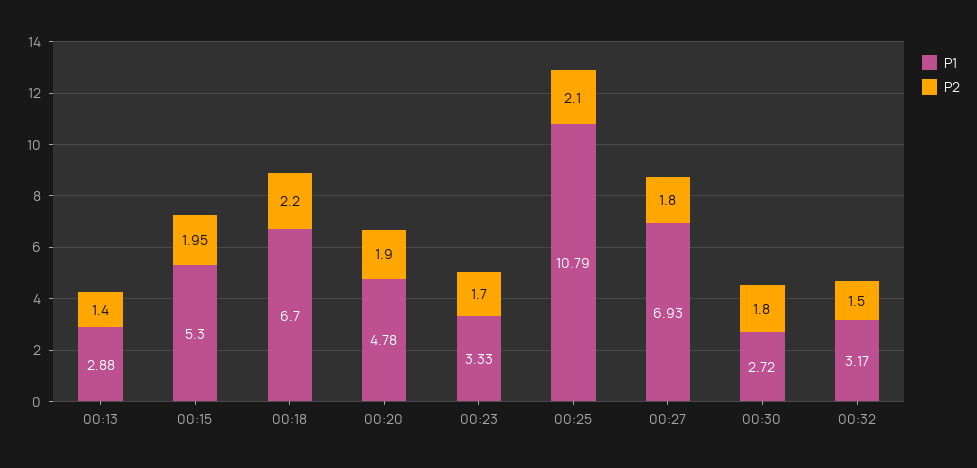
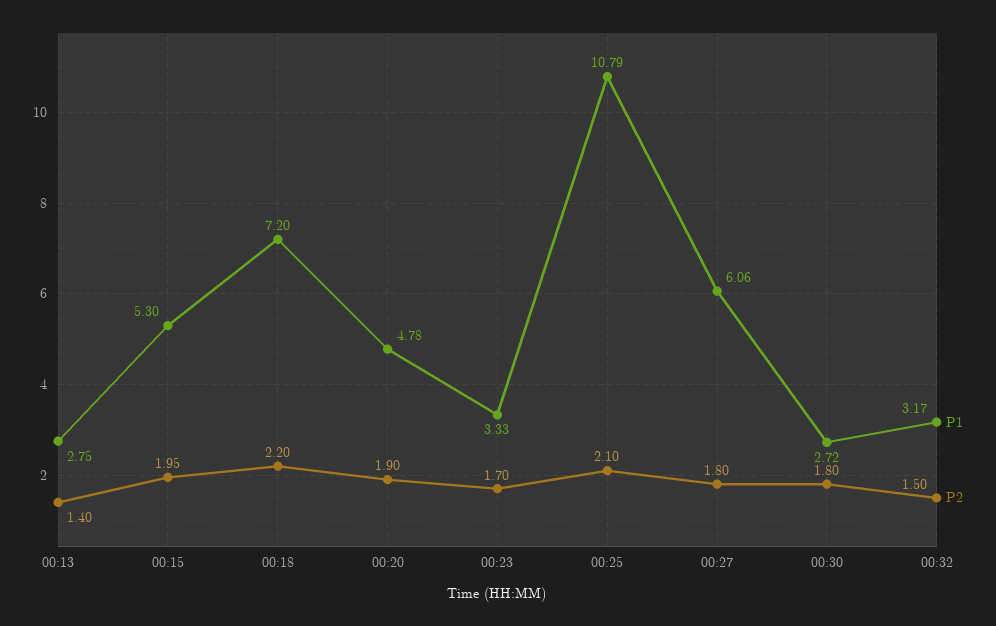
P1, 00:13: 2.88 -> 2.75
P1, 00:18: 6.7 -> 7.2
P1, 00:27: 6.93 -> 6.06

